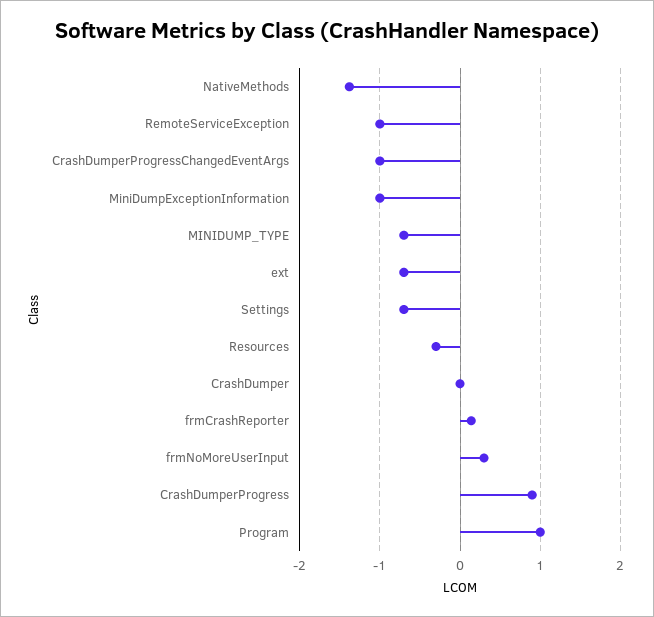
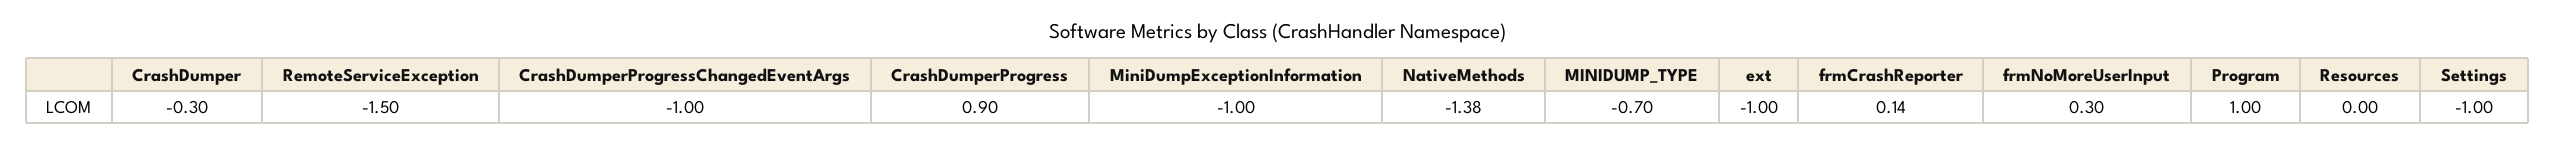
RemoteServiceException: -1 -> -1.5
ext: -0.7 -> -1
Settings: -0.7 -> -1
Resources: -0.3 -> 0
CrashDumper: 0 -> -0.3

